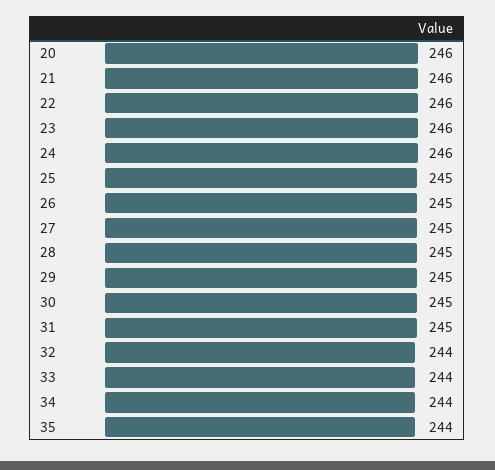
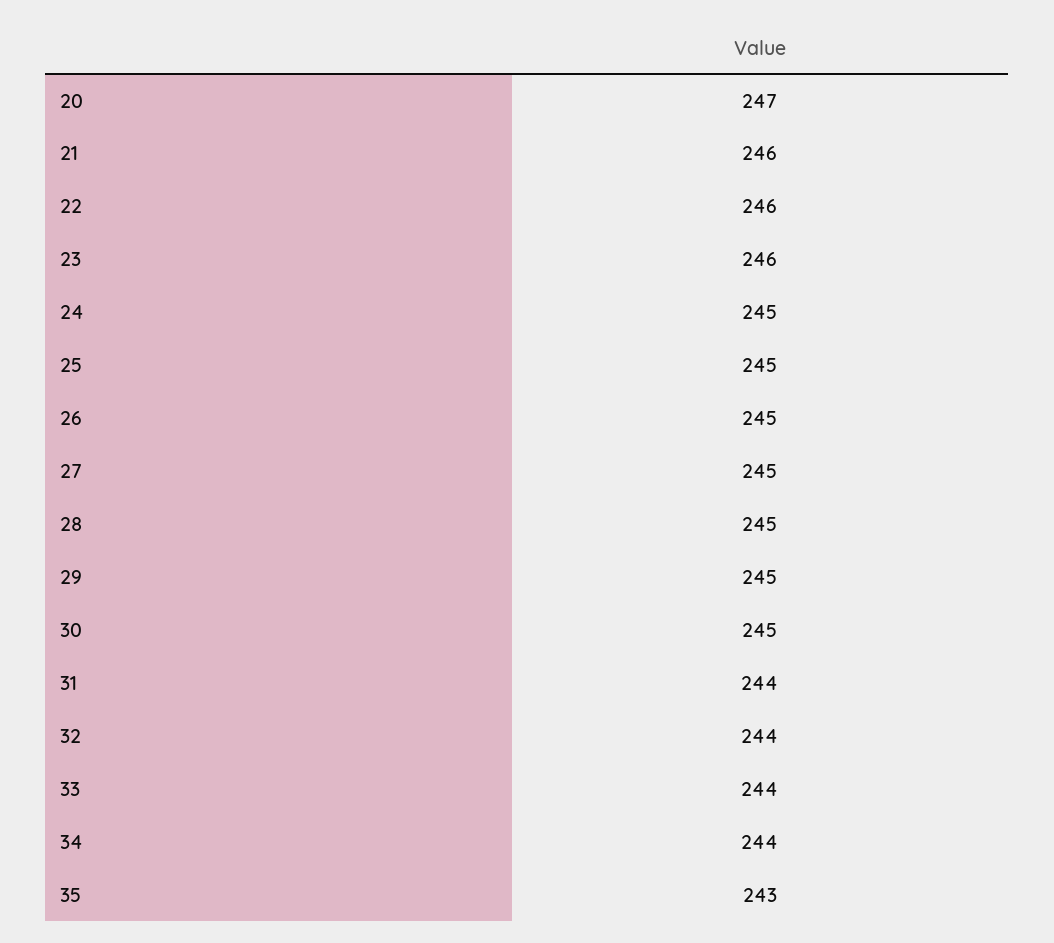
20: 246 -> 247
24: 246 -> 245
31: 245 -> 244
35: 244 -> 243

